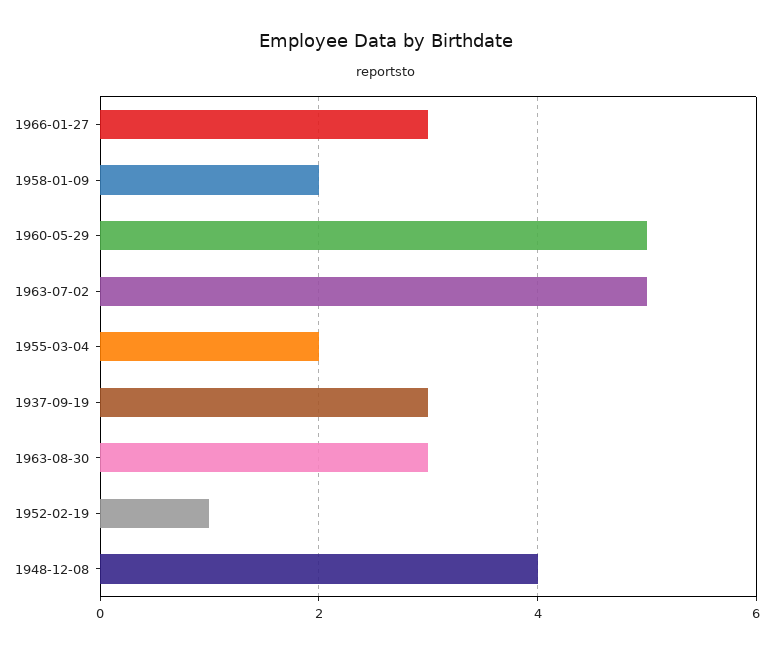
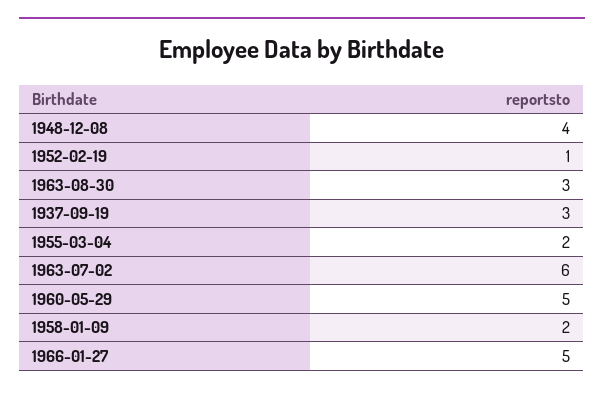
1966-01-27: 3 -> 5
1963-07-02: 5 -> 6

